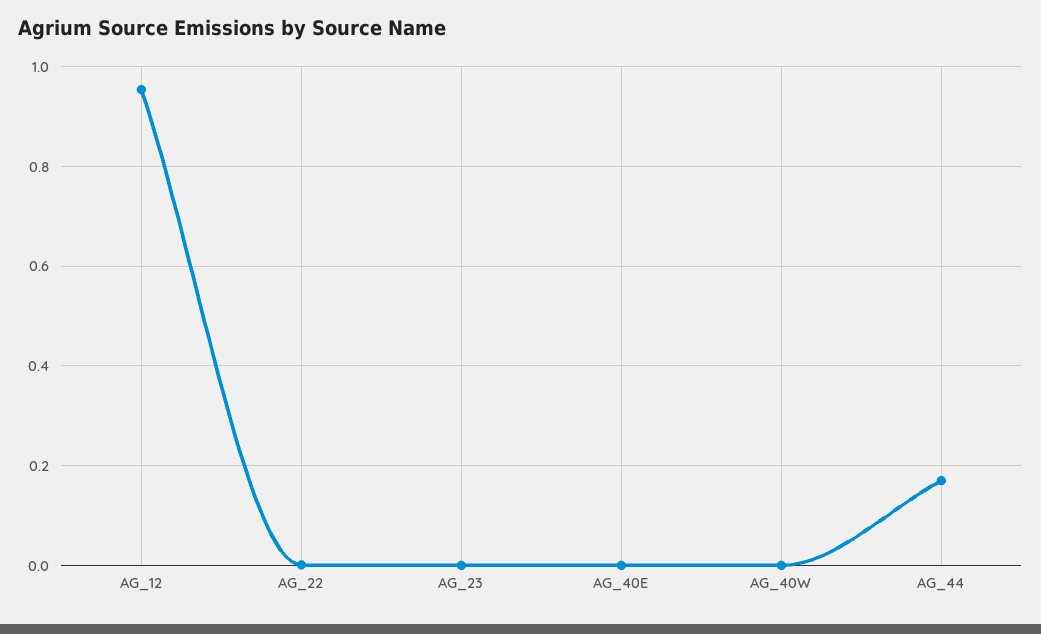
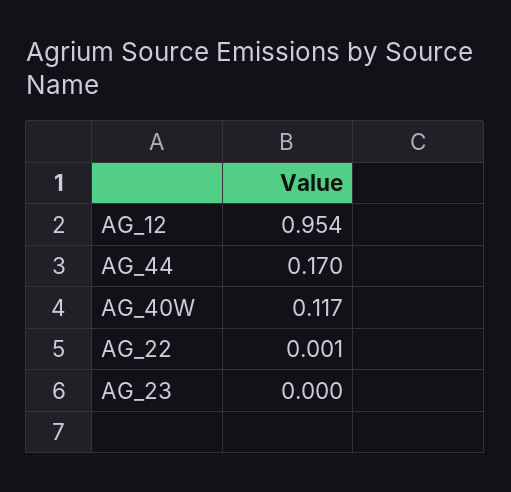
AG_40E: 0 -> none
AG_40W: 0 -> 0.117

